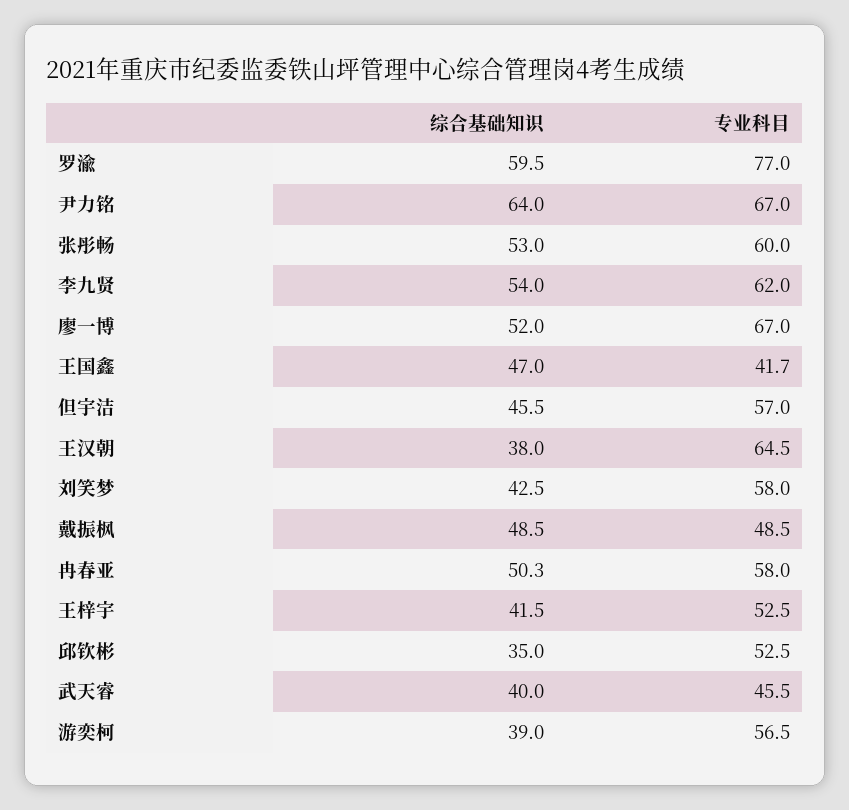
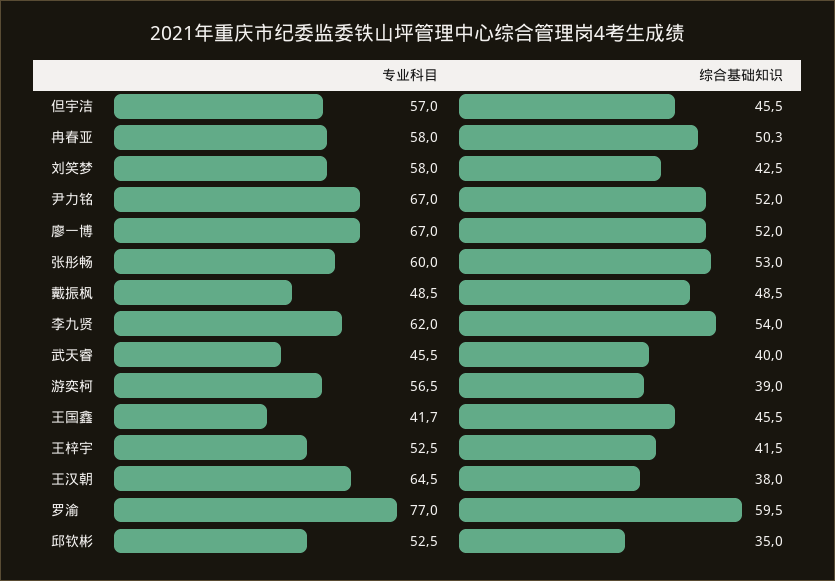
综合基础知识, 尹力铭: 64 -> 52
综合基础知识, 王国鑫: 47 -> 45.5

